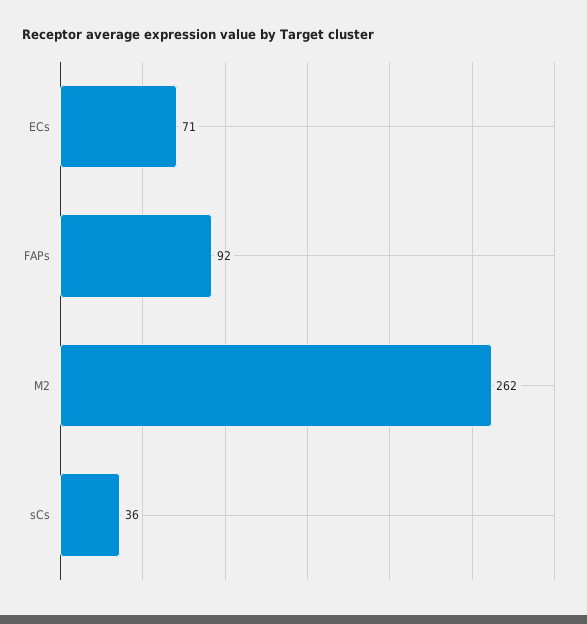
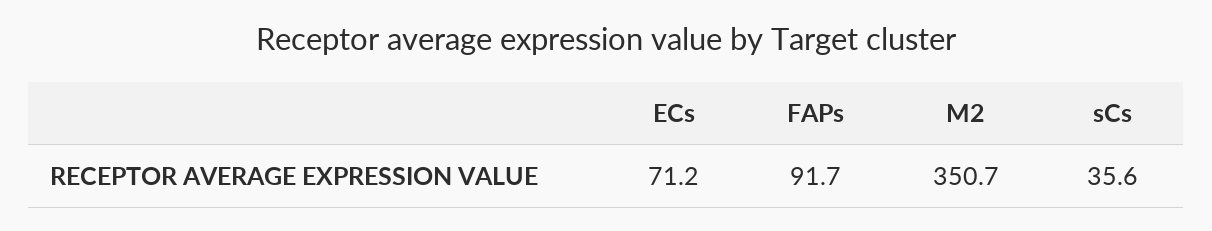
M2: 262 -> 350.7

